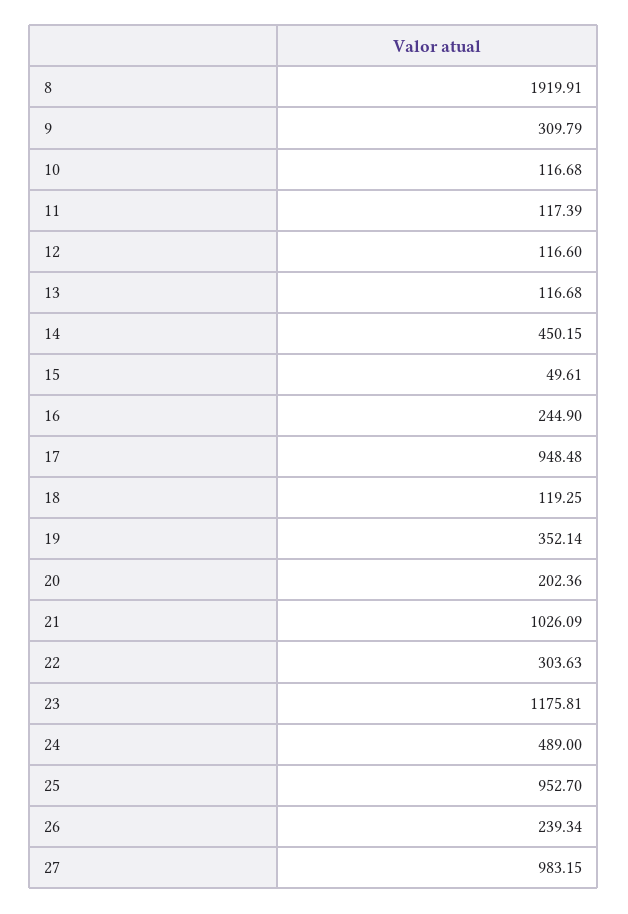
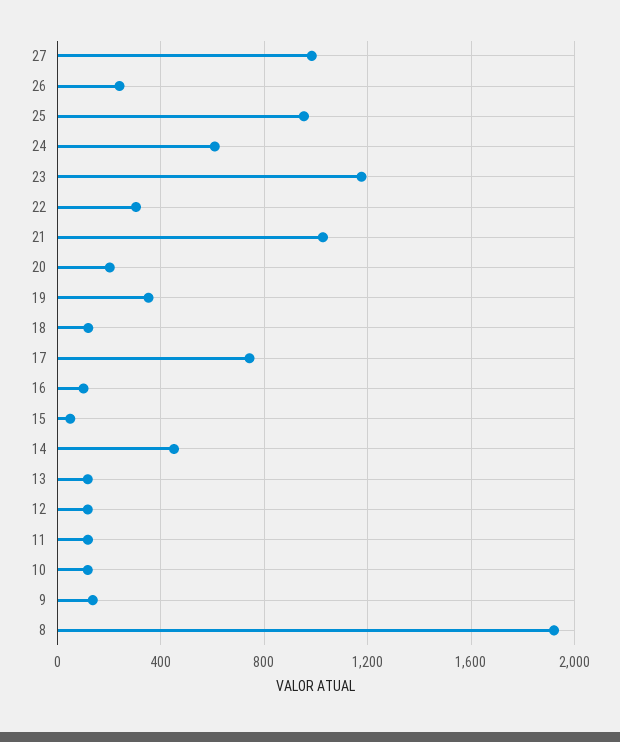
9: 309.79 -> 150
16: 244.9 -> 100
17: 948.48 -> 750
24: 489 -> 600

